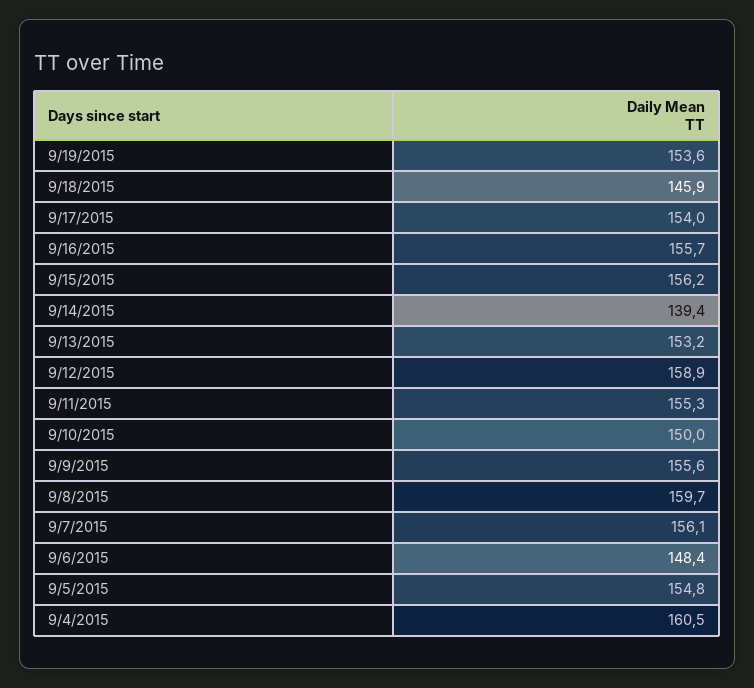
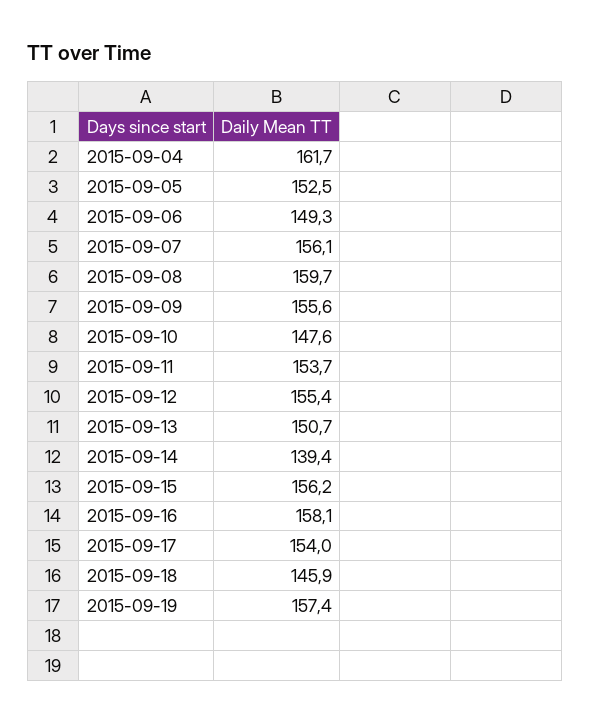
9/19/2015: 153.6 -> 157.4
9/16/2015: 155.7 -> 158.1
9/13/2015: 153.2 -> 150.7
9/12/2015: 158.9 -> 155.4
9/11/2015: 155.3 -> 153.7
9/10/2015: 150 -> 147.6
9/6/2015: 148.4 -> 149.3
9/5/2015: 154.8 -> 152.5
9/4/2015: 160.5 -> 161.7

